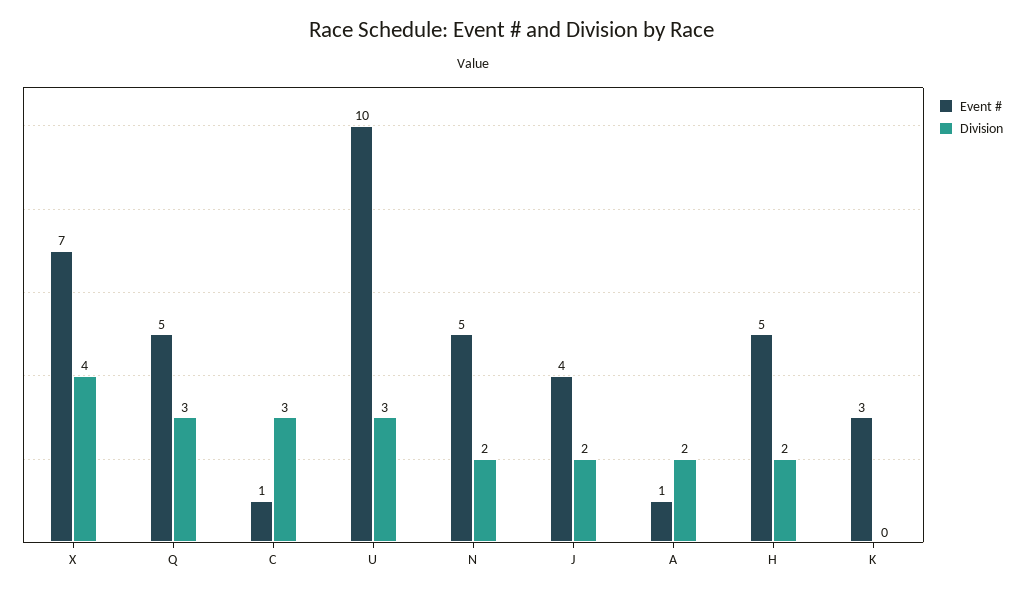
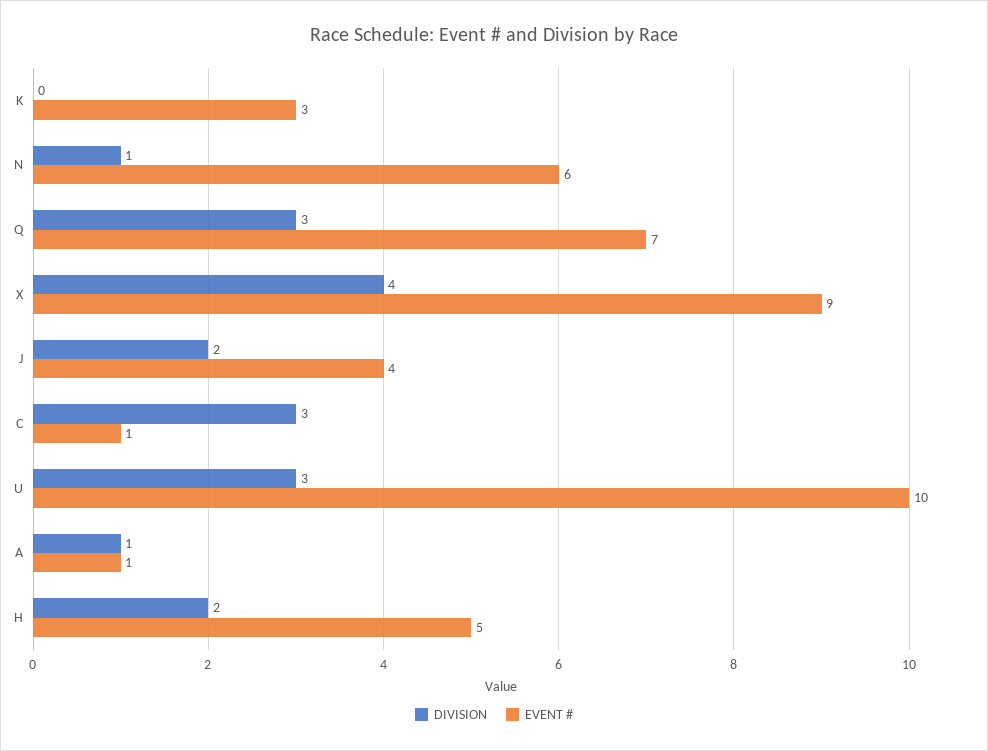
Event #, X: 7 -> 9
Event #, Q: 5 -> 7
Event #, N: 5 -> 6
Division, N: 2 -> 1
Division, A: 2 -> 1

